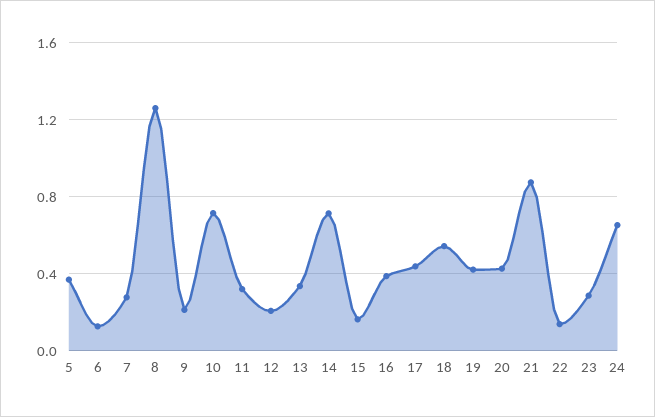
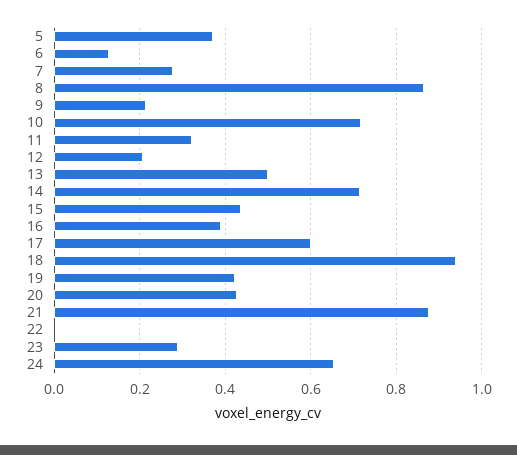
8: 1.25 -> 0.86
13: 0.35 -> 0.5
15: 0.15 -> 0.44
17: 0.45 -> 0.6
18: 0.55 -> 0.94
22: 0.15 -> 0

